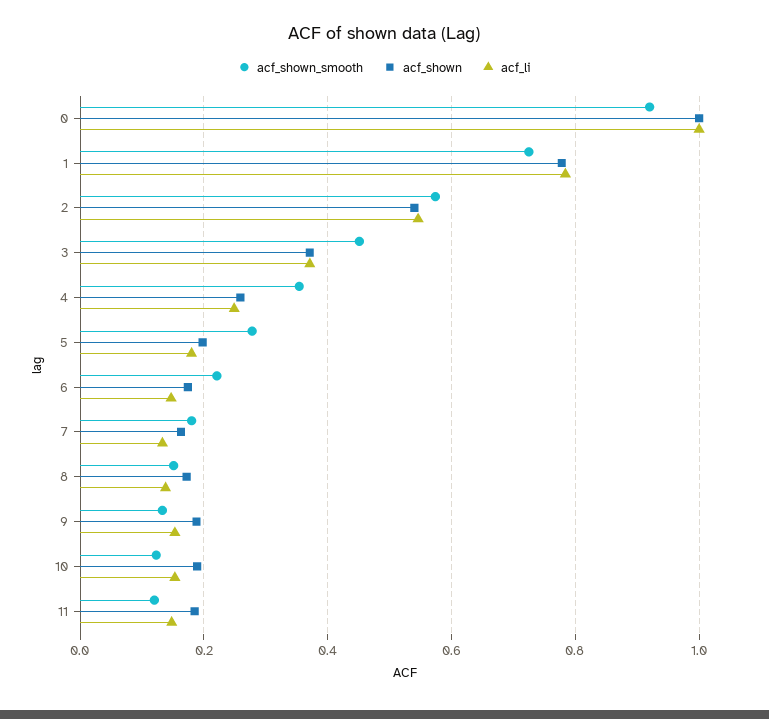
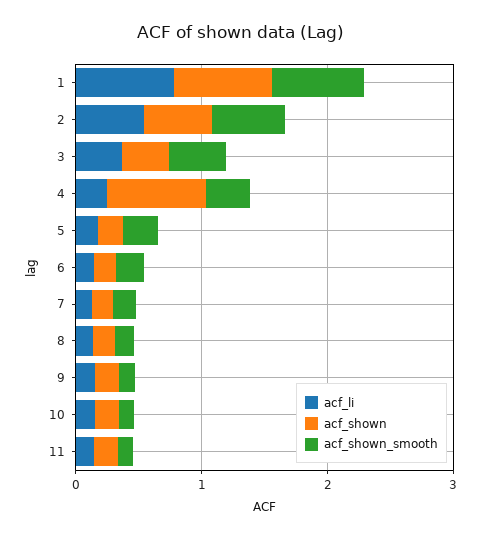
acf_shown_smooth, 0: 0.92 -> none
acf_shown, 0: 1 -> none
acf_li, 0: 1 -> none
acf_shown, 4: 0.26 -> 0.8

